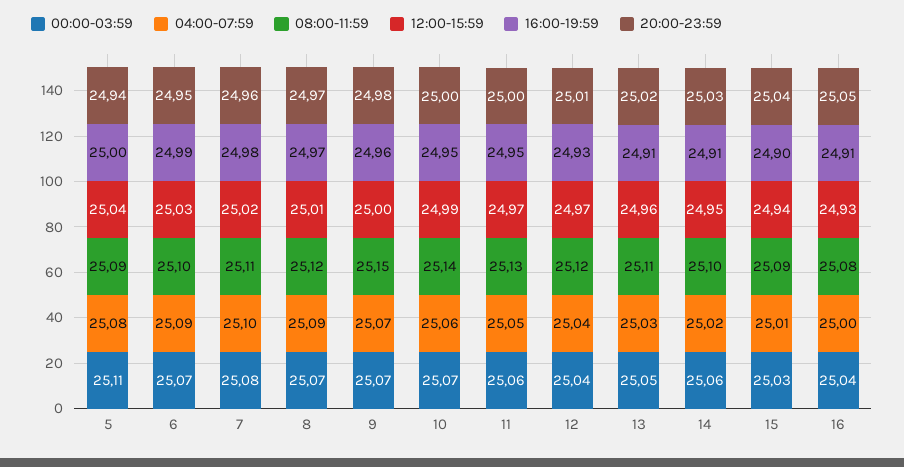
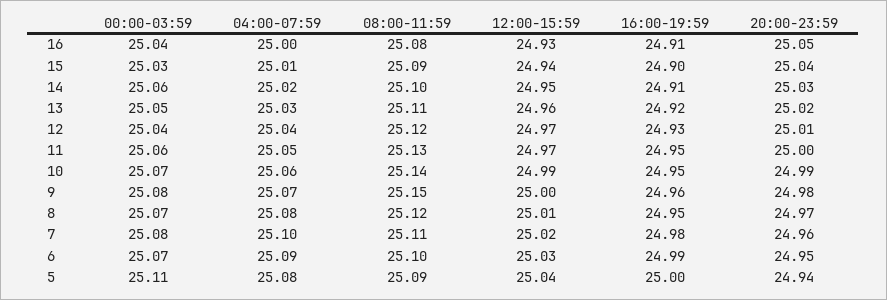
04:00-07:59, 8: 25.09 -> 25.08
16:00-19:59, 8: 24.97 -> 24.95
00:00-03:59, 9: 25.07 -> 25.08
20:00-23:59, 10: 25 -> 24.99
16:00-19:59, 13: 24.91 -> 24.92

